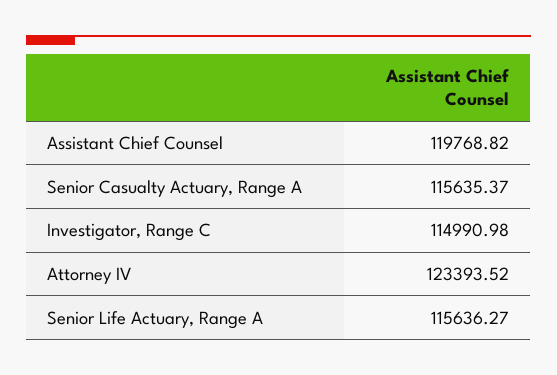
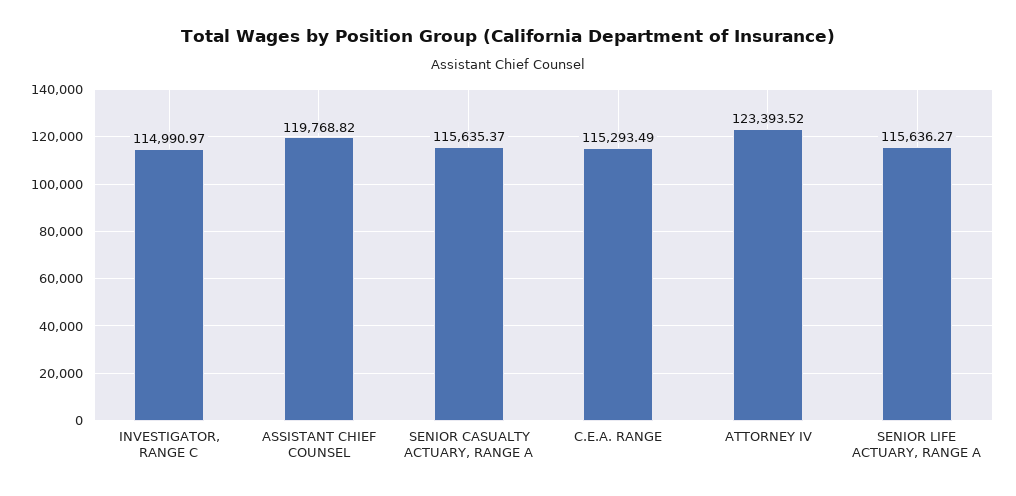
Investigator, Range C: 114990.98 -> 114990.97
C.E.A. RANGE: none -> 115293.49

